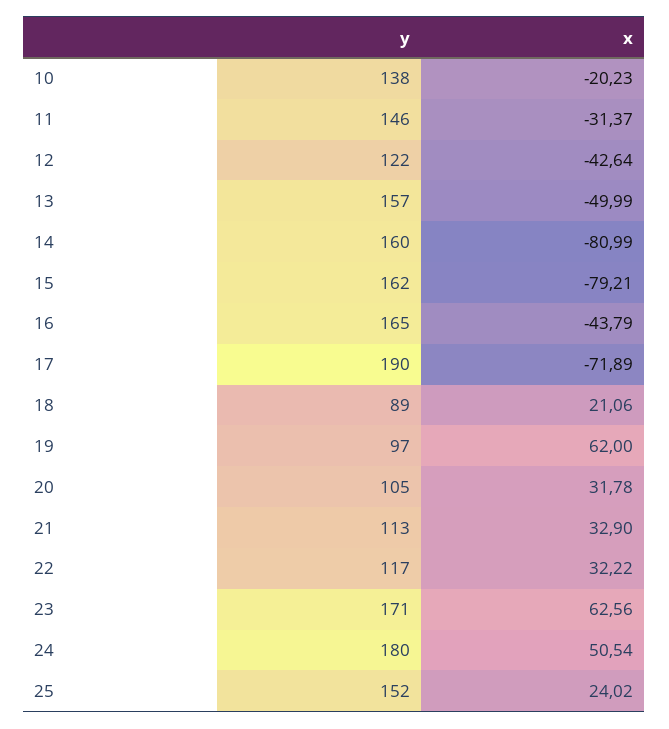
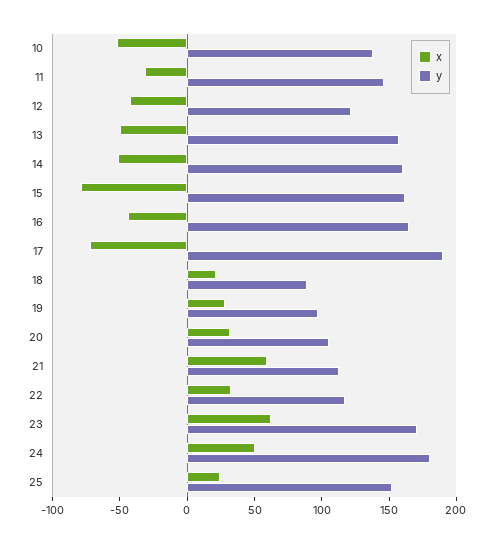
x, 10: -20.23 -> -50
x, 14: -80.99 -> -50
x, 19: 62 -> 30
x, 21: 32.9 -> 60

